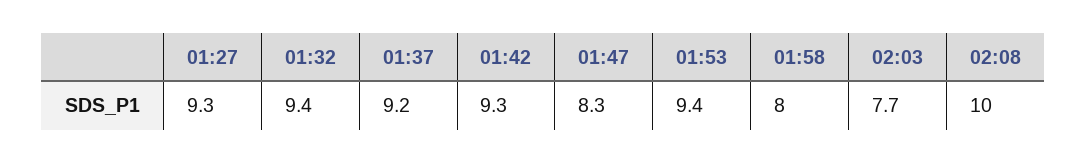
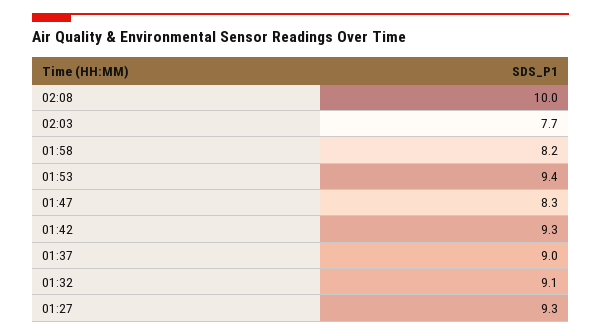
01:32: 9.4 -> 9.1
01:37: 9.2 -> 9
01:58: 8 -> 8.2

